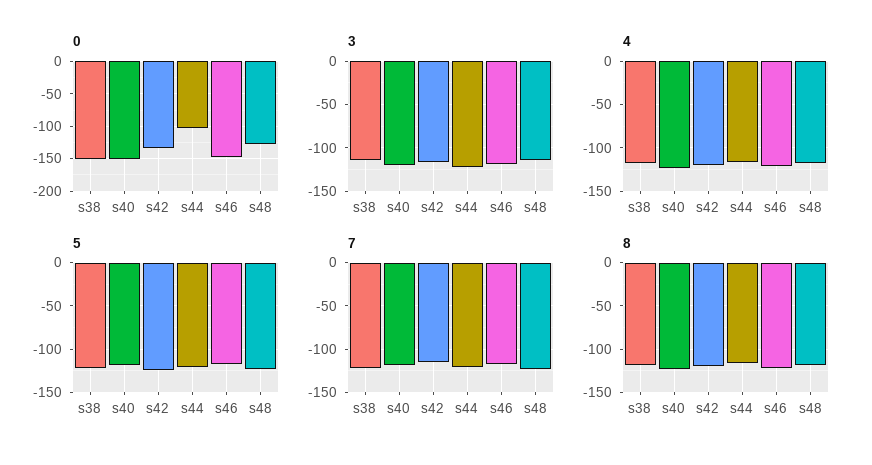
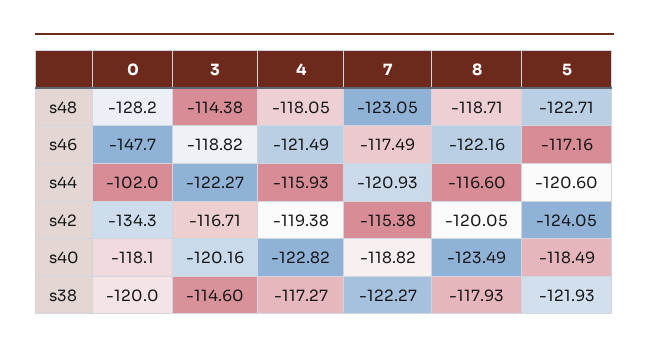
0, s38: -150 -> -120
0, s40: -150 -> -118.1

